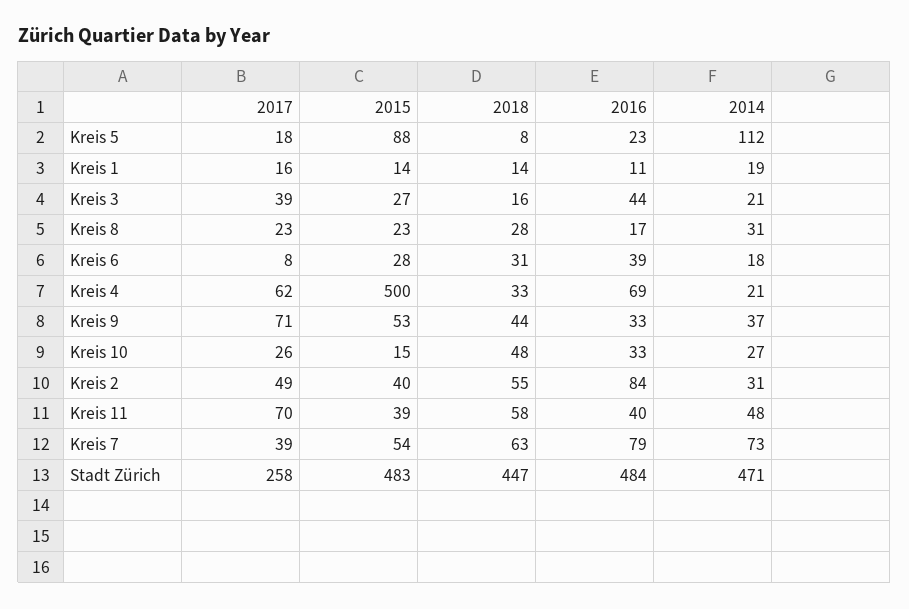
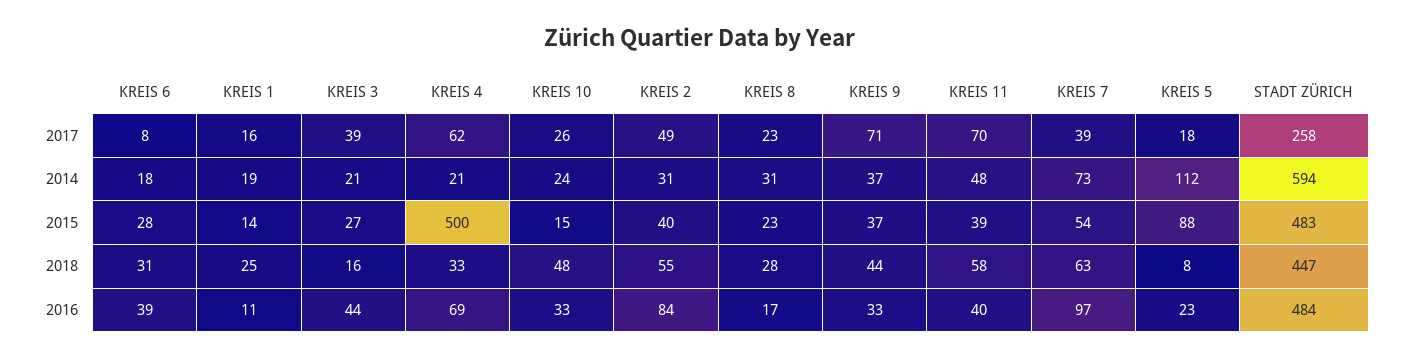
2018, Kreis 1: 14 -> 25
2015, Kreis 9: 53 -> 37
2014, Kreis 10: 27 -> 24
2016, Kreis 7: 79 -> 97
2014, Stadt Zürich: 471 -> 594

